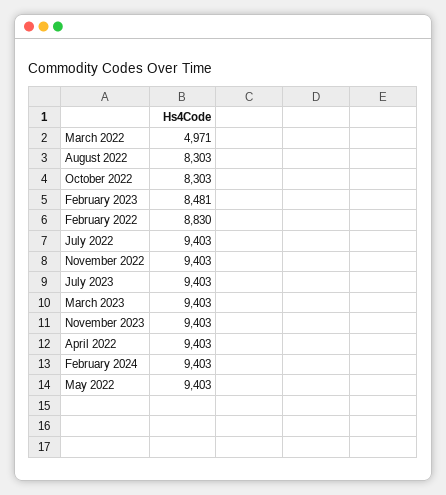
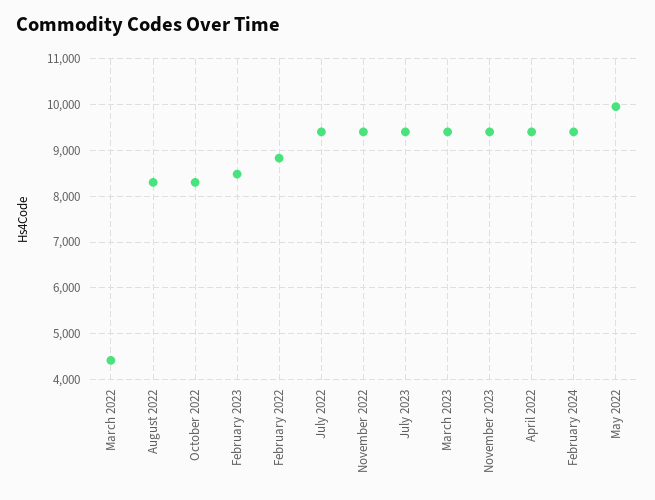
March 2022: 4971 -> 4400
May 2022: 9403 -> 10000

